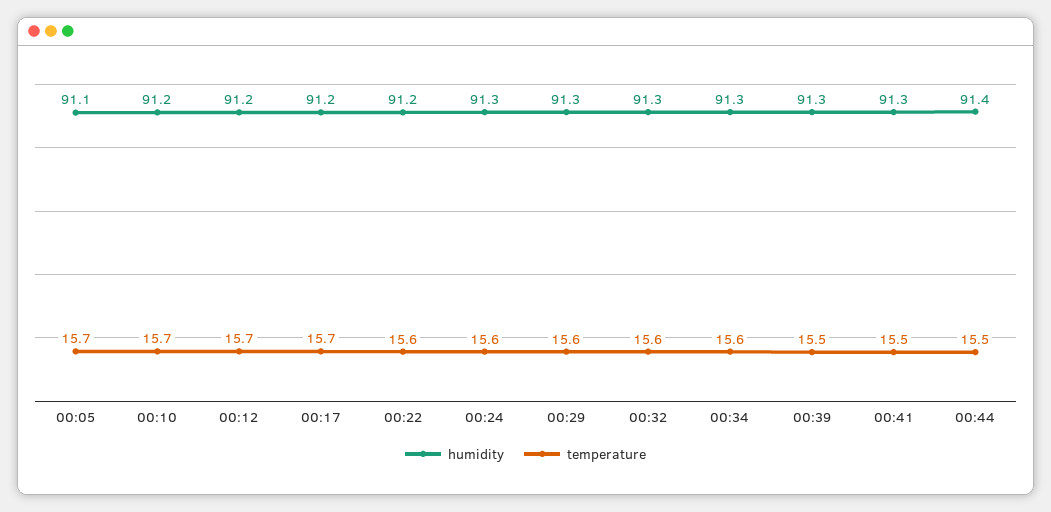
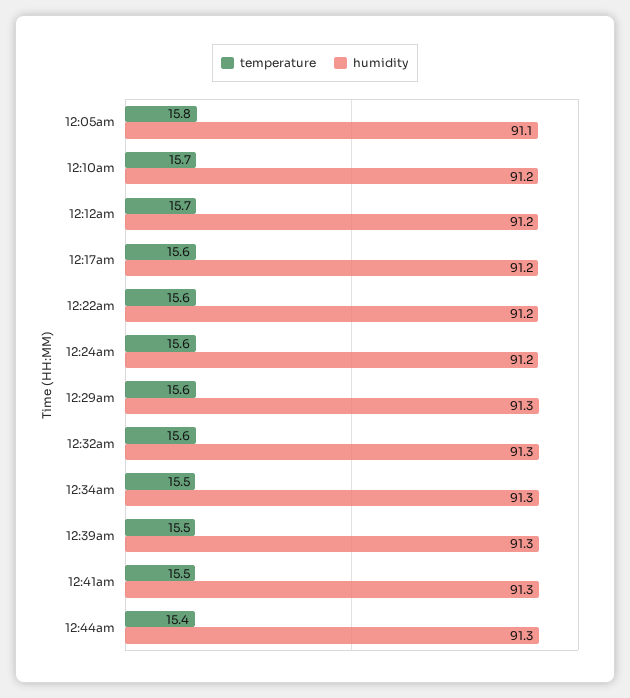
temperature, 00:05: 15.7 -> 15.8
temperature, 00:17: 15.7 -> 15.6
humidity, 00:24: 91.3 -> 91.2
temperature, 00:34: 15.6 -> 15.5
humidity, 00:44: 91.4 -> 91.3
temperature, 00:44: 15.5 -> 15.4

